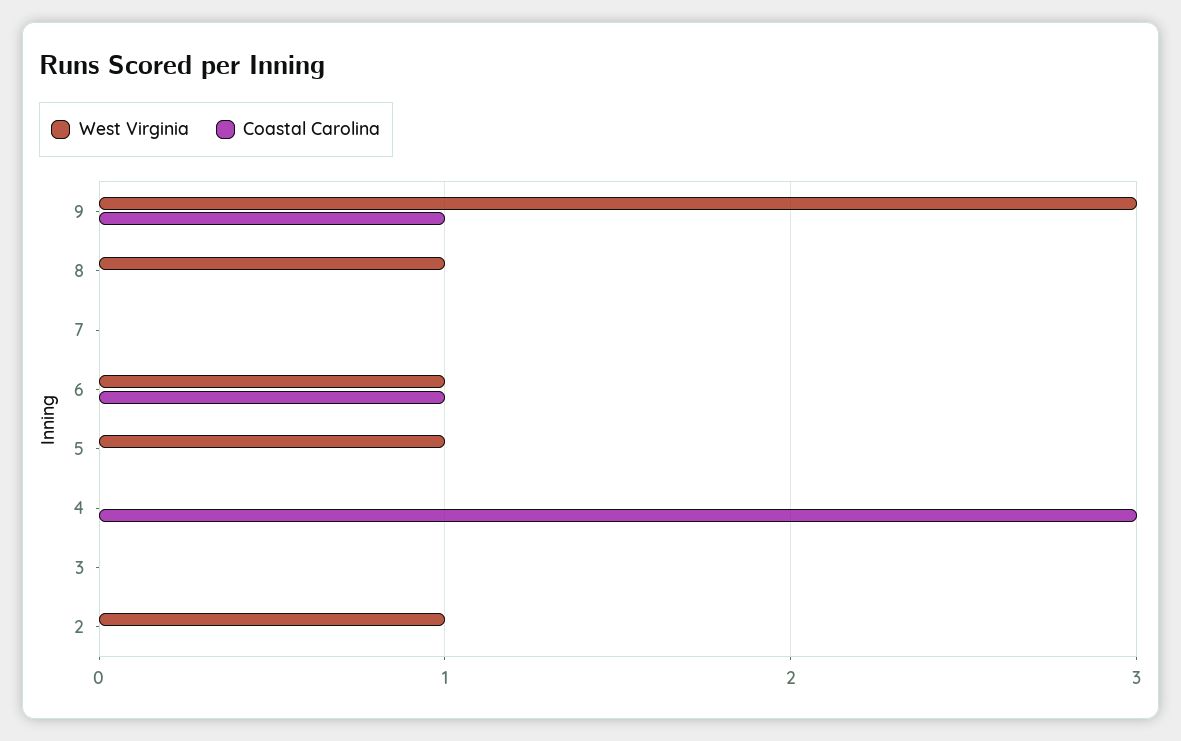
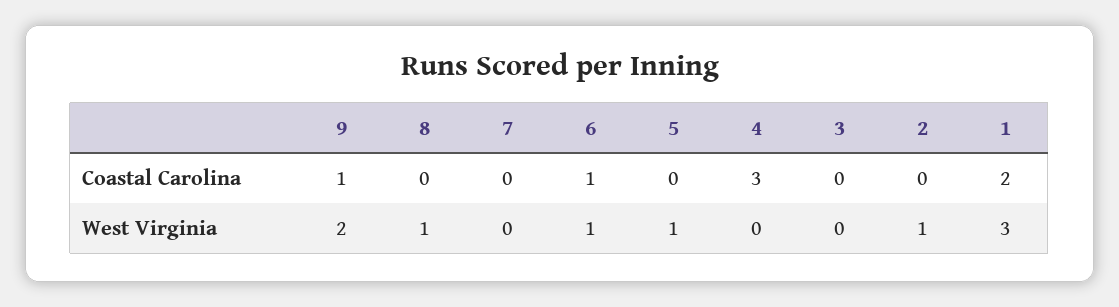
West Virginia, 9: 3 -> 2
Coastal Carolina, 1: none -> 2
West Virginia, 1: none -> 3

